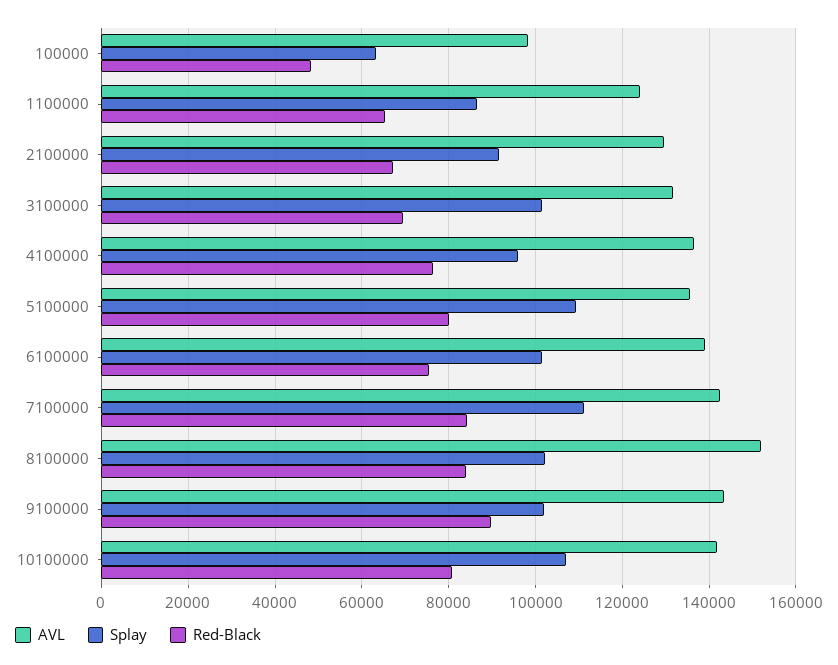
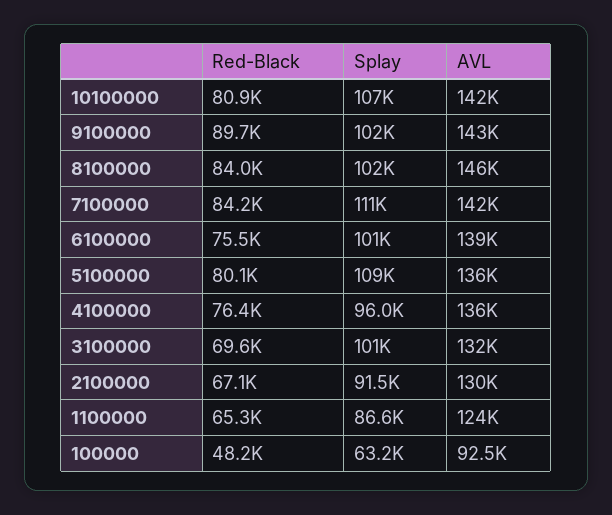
AVL, 100000: 98000 -> 92500
AVL, 8100000: 152000 -> 146000

